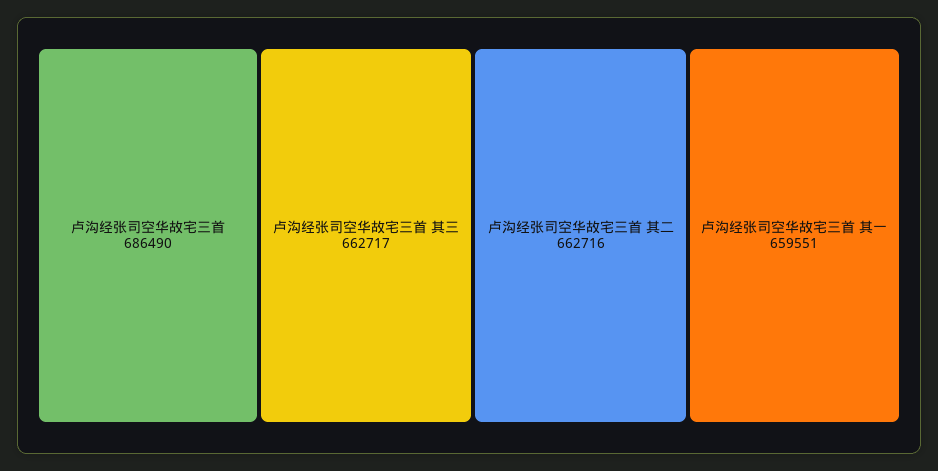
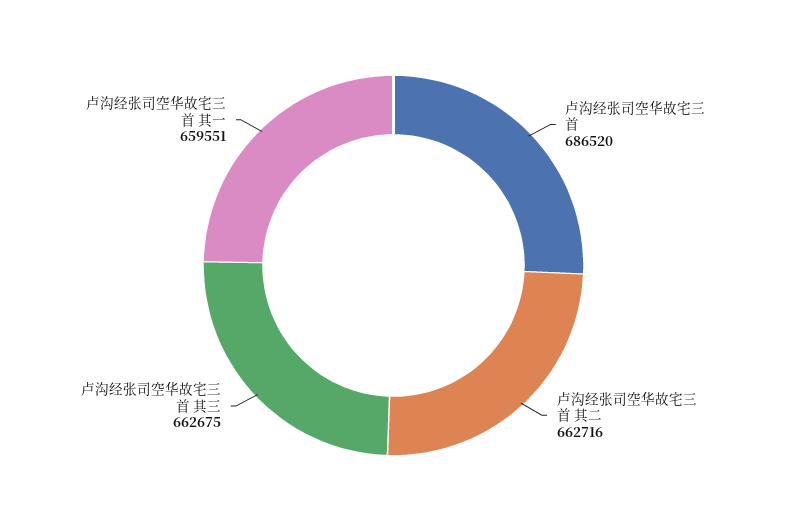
卢沟经张司空华故宅三首: 686490 -> 686520
卢沟经张司空华故宅三首 其三: 662717 -> 662675

